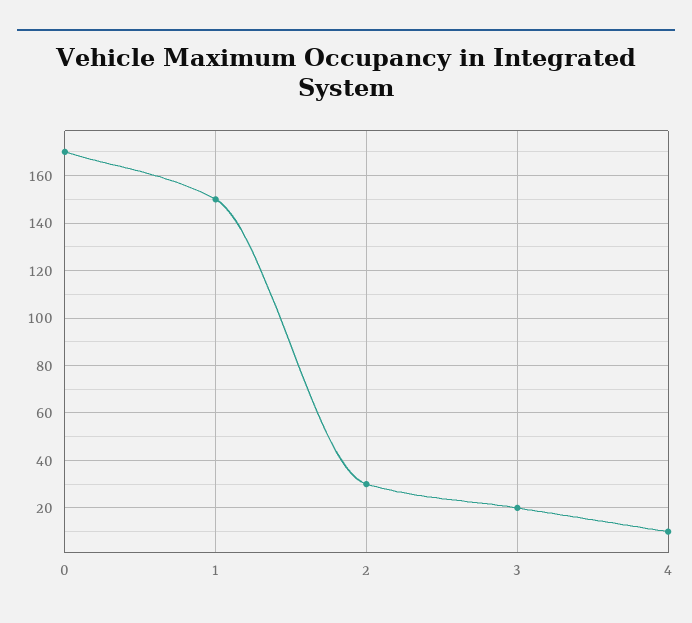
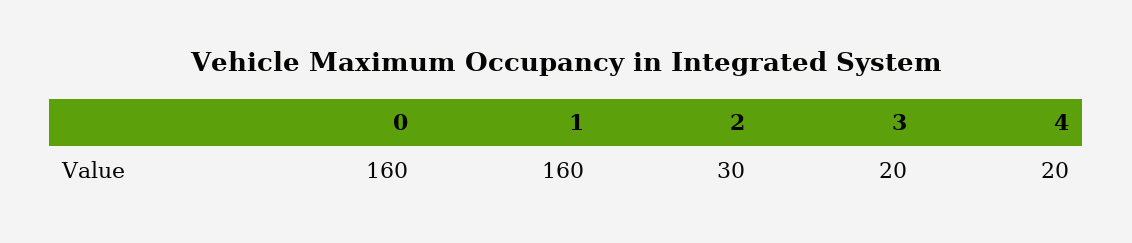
0: 170 -> 160
1: 150 -> 160
4: 10 -> 20

